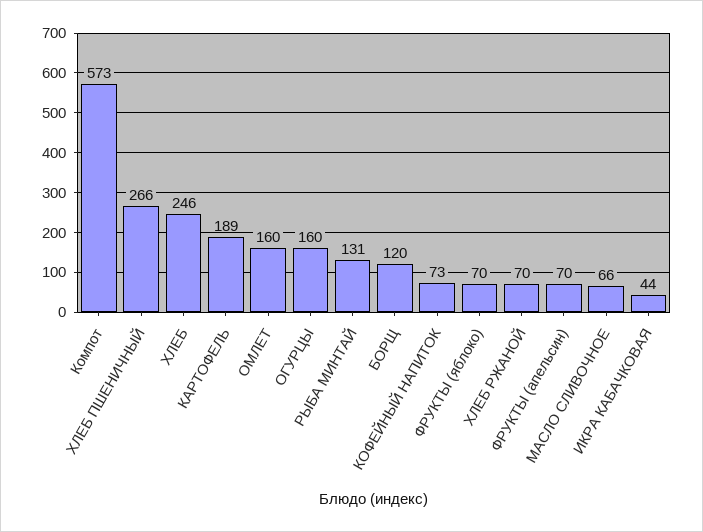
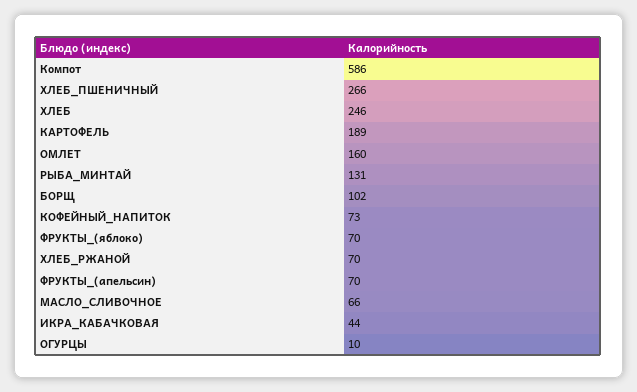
Компот: 573 -> 586
ОГУРЦЫ: 160 -> 10
БОРЩ: 120 -> 102

